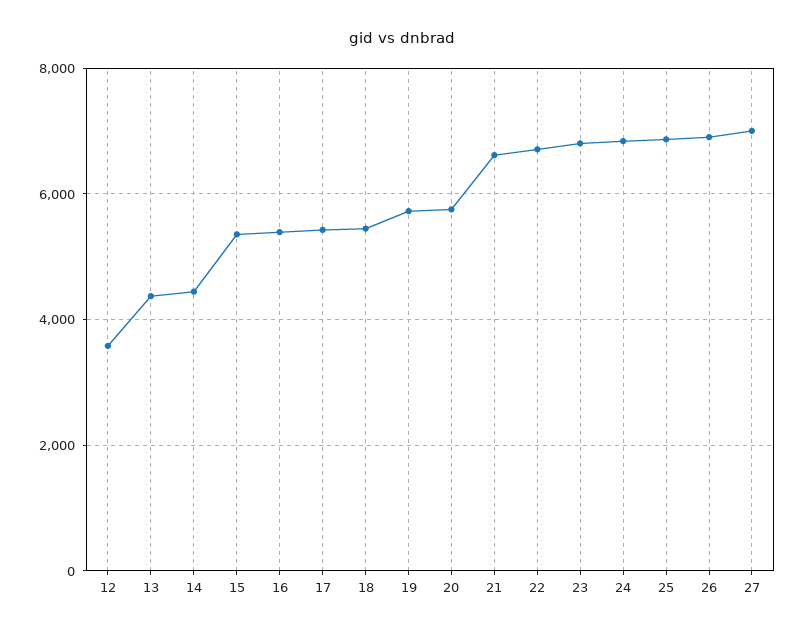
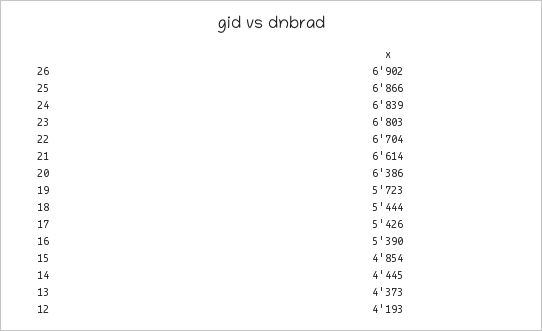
12: 3600 -> 4193
15: 5400 -> 4854
20: 5800 -> 6386
27: 7000 -> none

